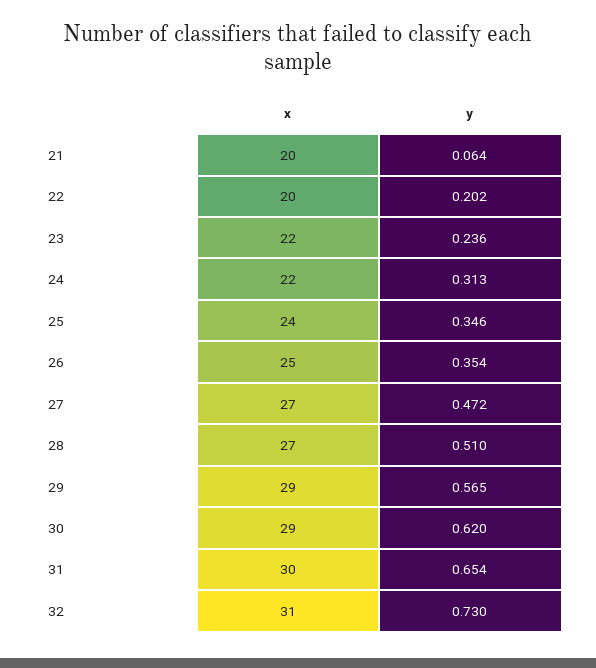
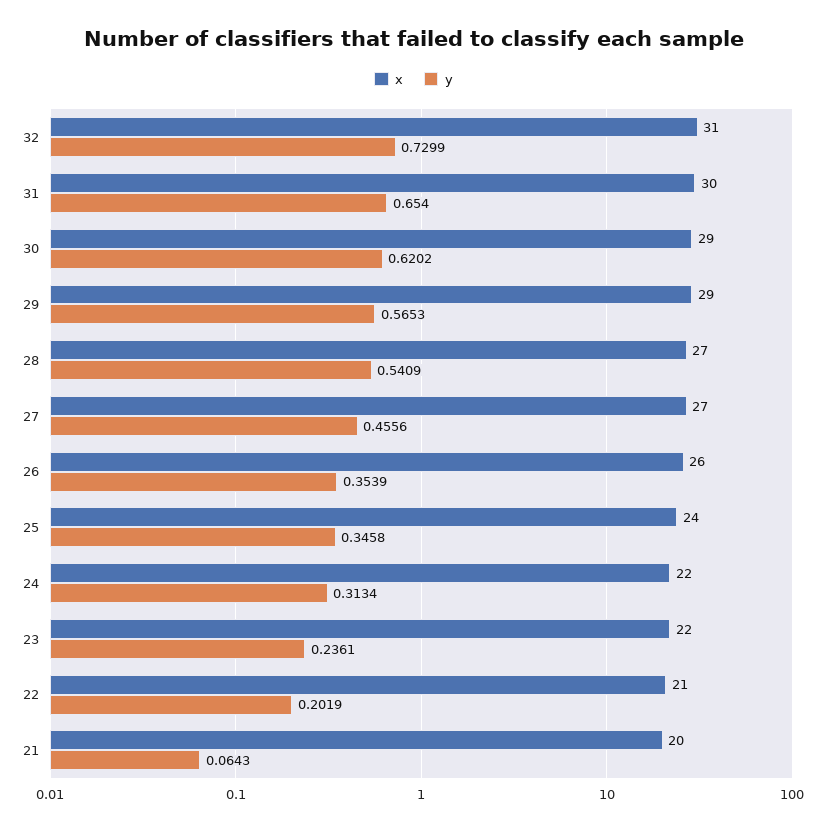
x, 22: 20 -> 21
x, 26: 25 -> 26
y, 27: 0.472 -> 0.4556
y, 28: 0.51 -> 0.5409

